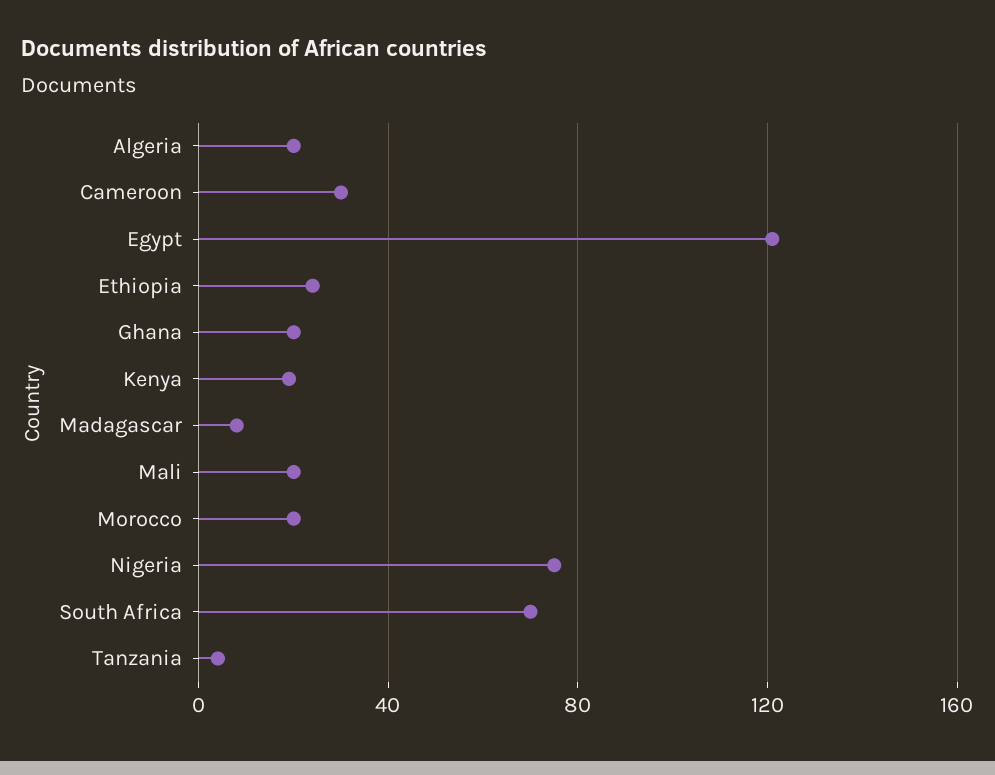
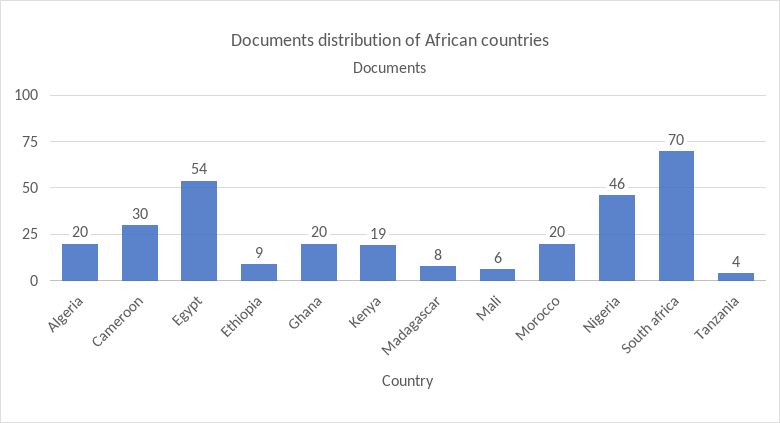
Egypt: 120 -> 54
Ethiopia: 25 -> 9
Mali: 20 -> 6
Nigeria: 75 -> 46

